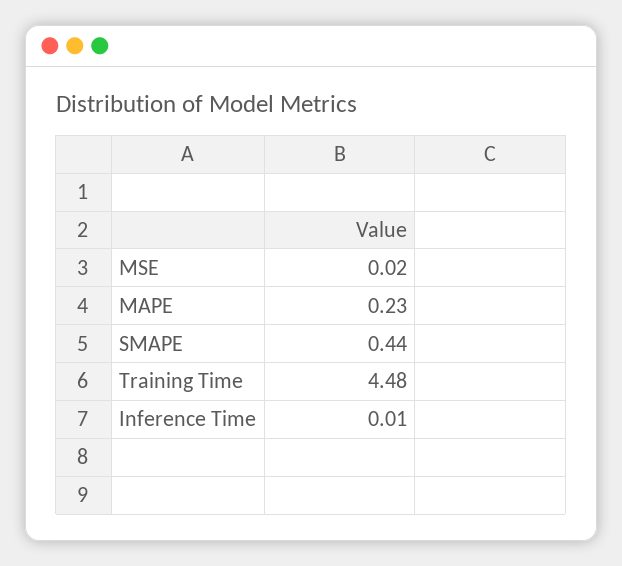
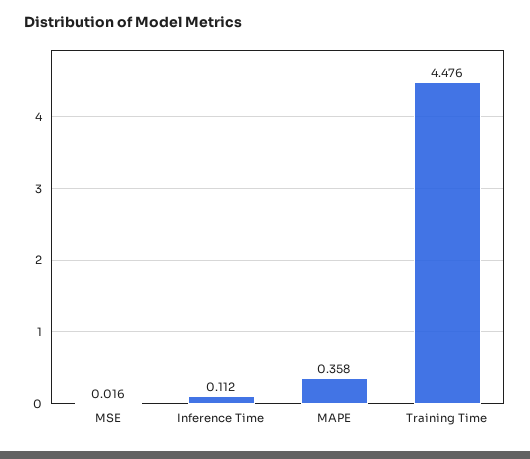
MAPE: 0.23 -> 0.358
SMAPE: 0.44 -> none
Inference Time: 0.01 -> 0.112

